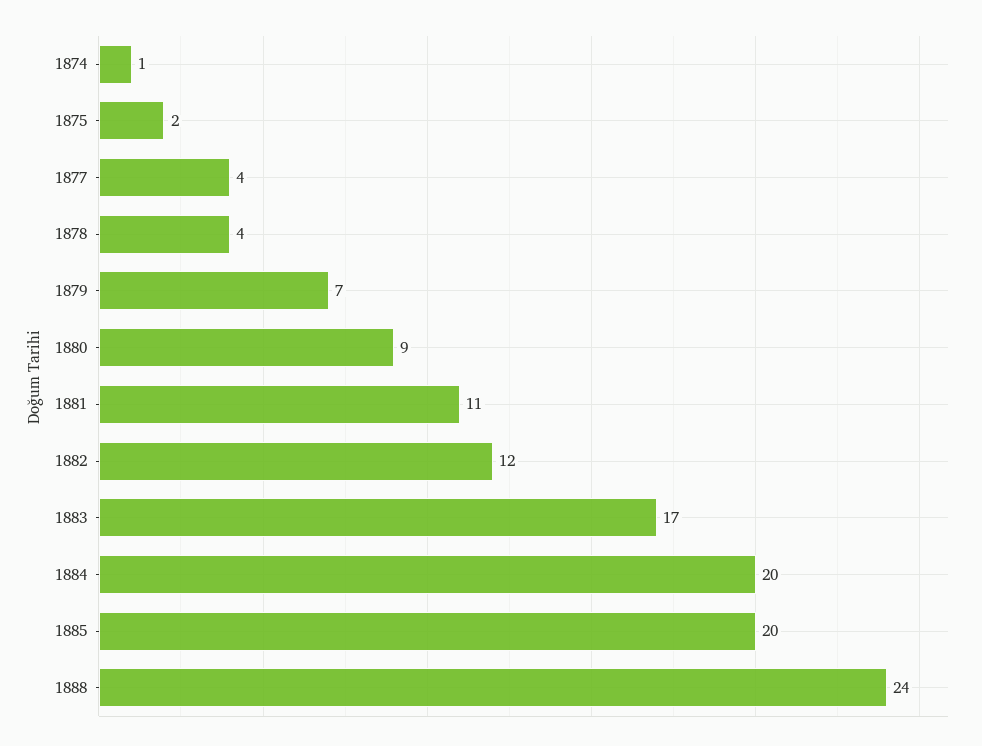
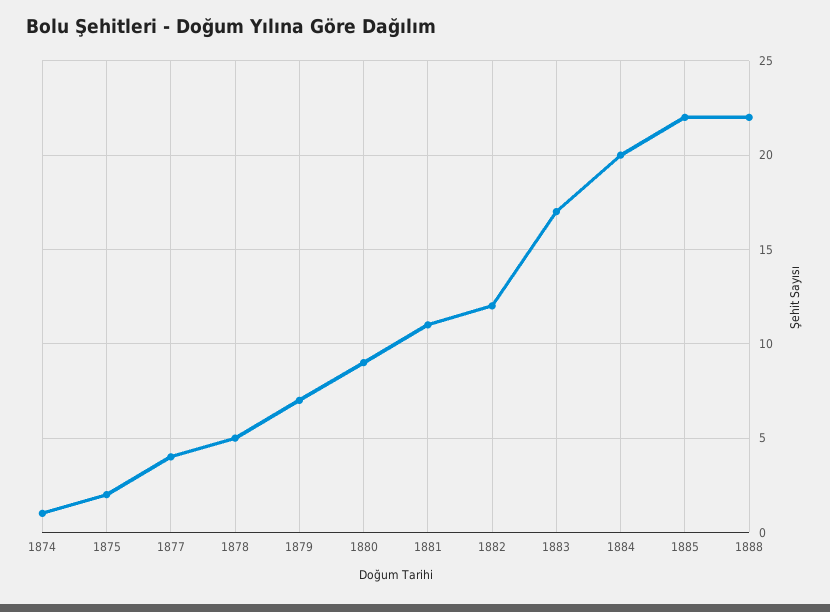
1878: 4 -> 5
1885: 20 -> 22
1888: 24 -> 22

